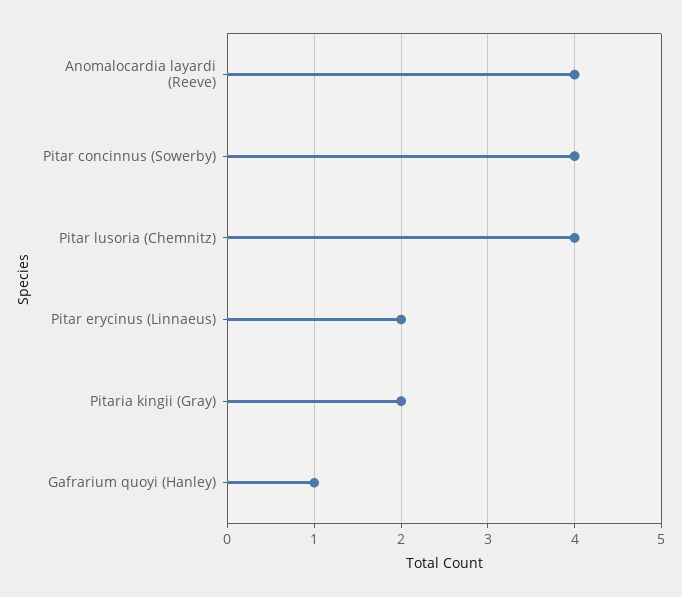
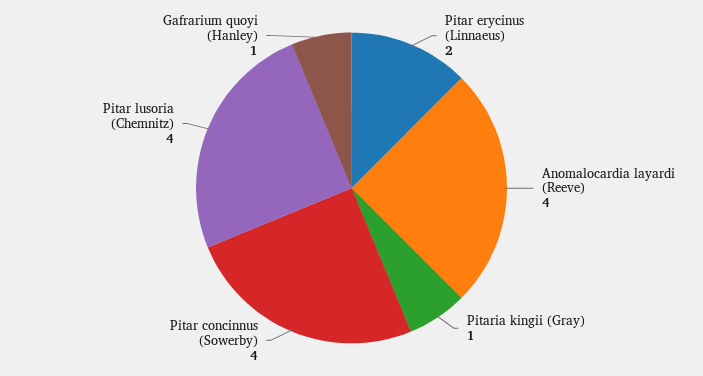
Pitaria kingii (Gray): 2 -> 1

